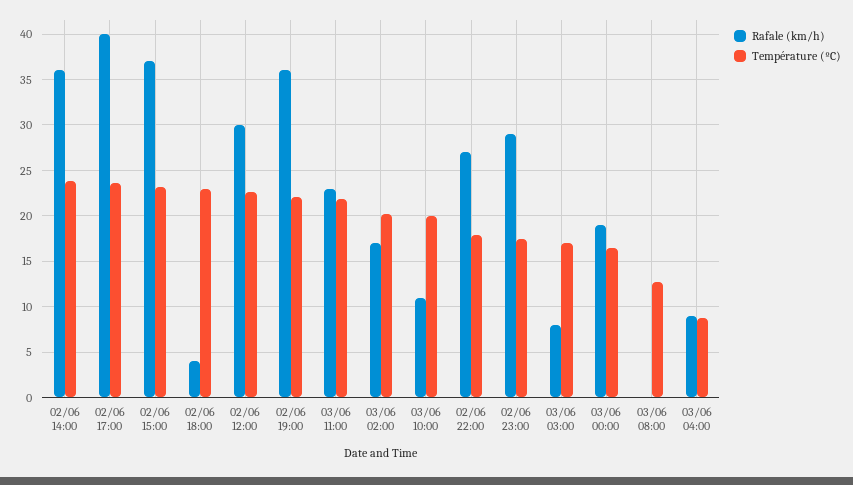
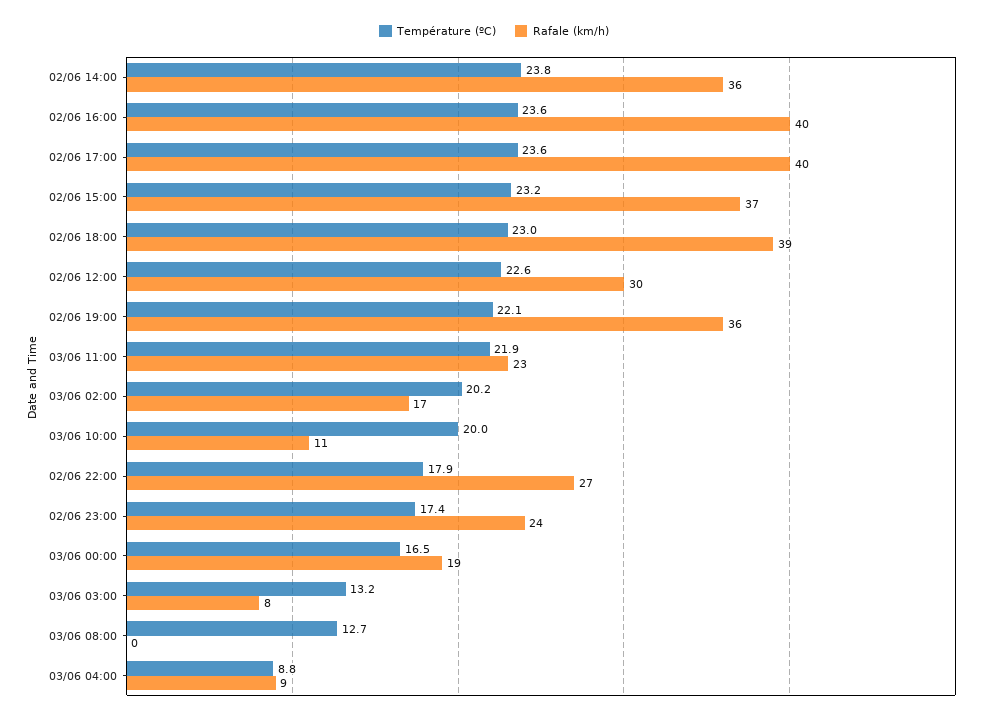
Rafale (km/h), 02/06 18:00: 4 -> 39
Rafale (km/h), 02/06 23:00: 29 -> 24
Température (ºC), 03/06 03:00: 17 -> 13.2
Température (ºC), 02/06 16:00: none -> 23.6
Rafale (km/h), 02/06 16:00: none -> 40

